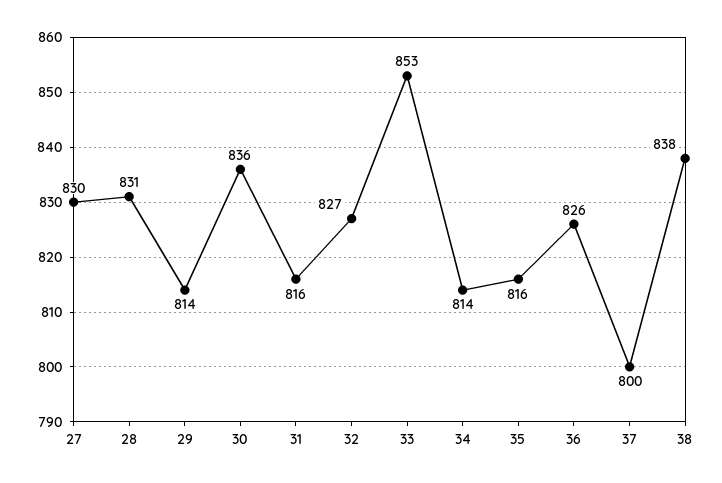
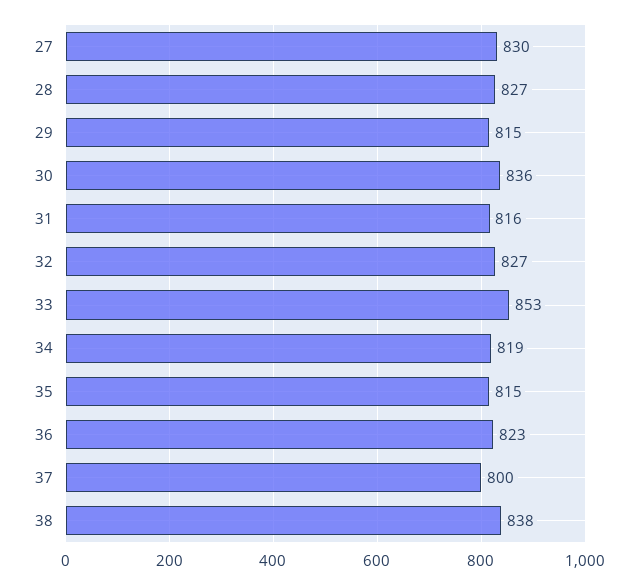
28: 831 -> 827
29: 814 -> 815
34: 814 -> 819
35: 816 -> 815
36: 826 -> 823

